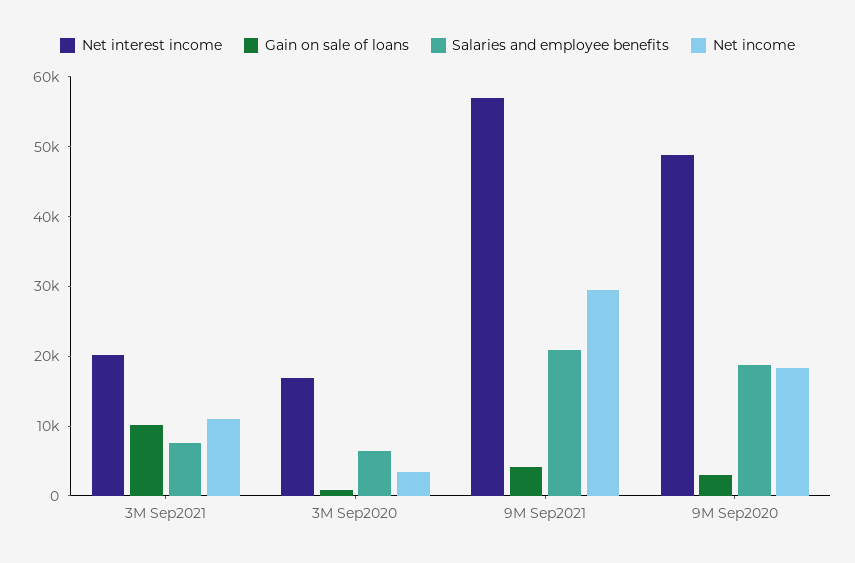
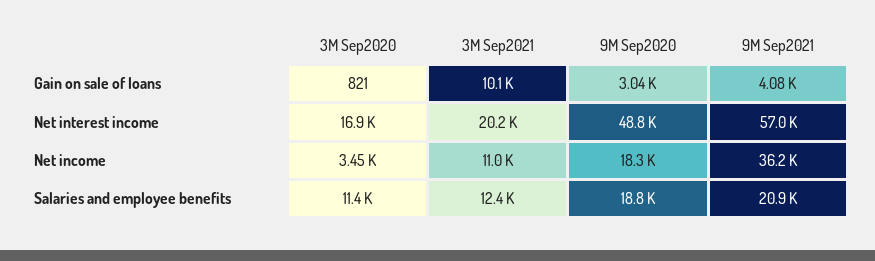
Salaries and employee benefits, 3M Sep2021: 8000 -> 12400
Salaries and employee benefits, 3M Sep2020: 6000 -> 11400
Net income, 9M Sep2021: 30000 -> 36200

